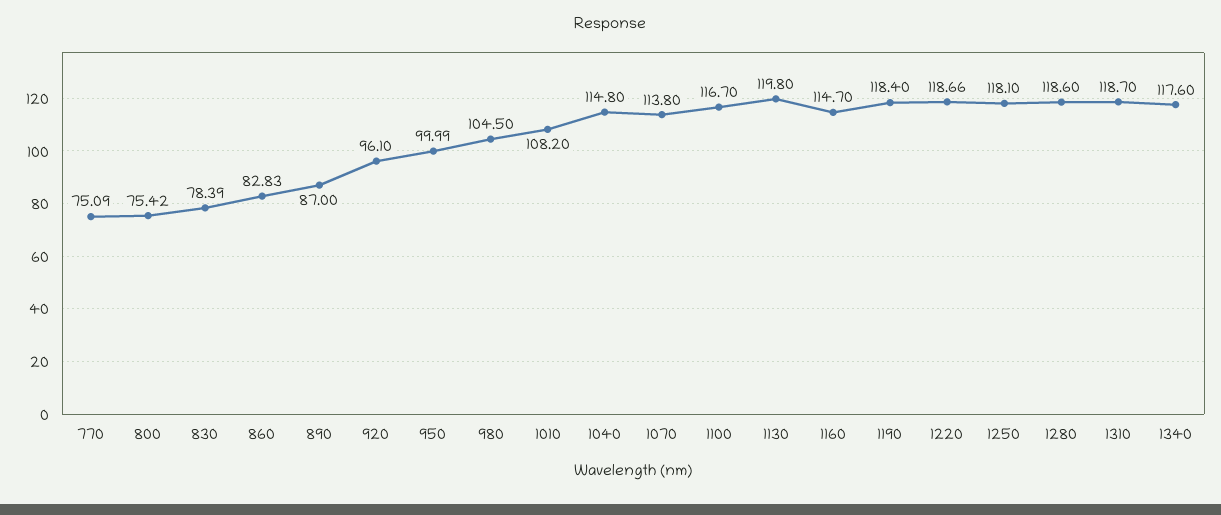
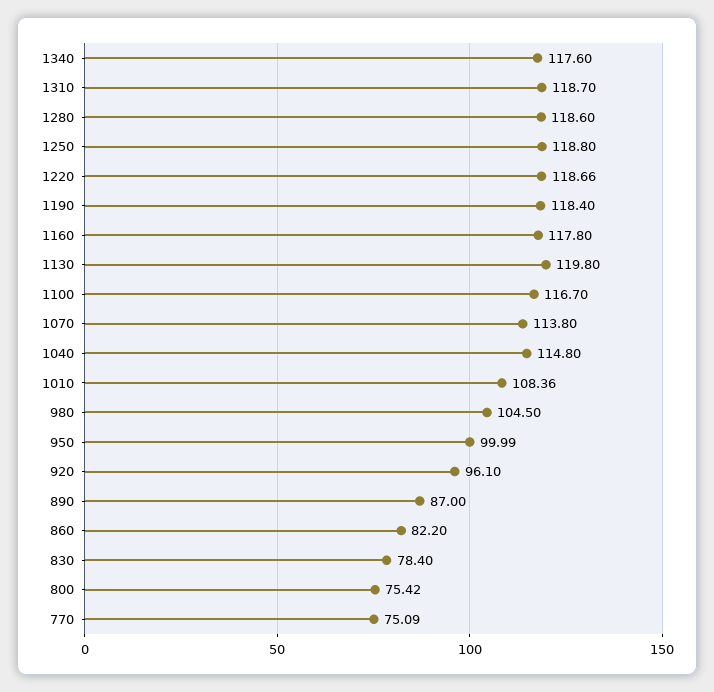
830: 78.39 -> 78.4
860: 82.83 -> 82.2
1010: 108.2 -> 108.36
1160: 114.7 -> 117.8
1250: 118.1 -> 118.8

